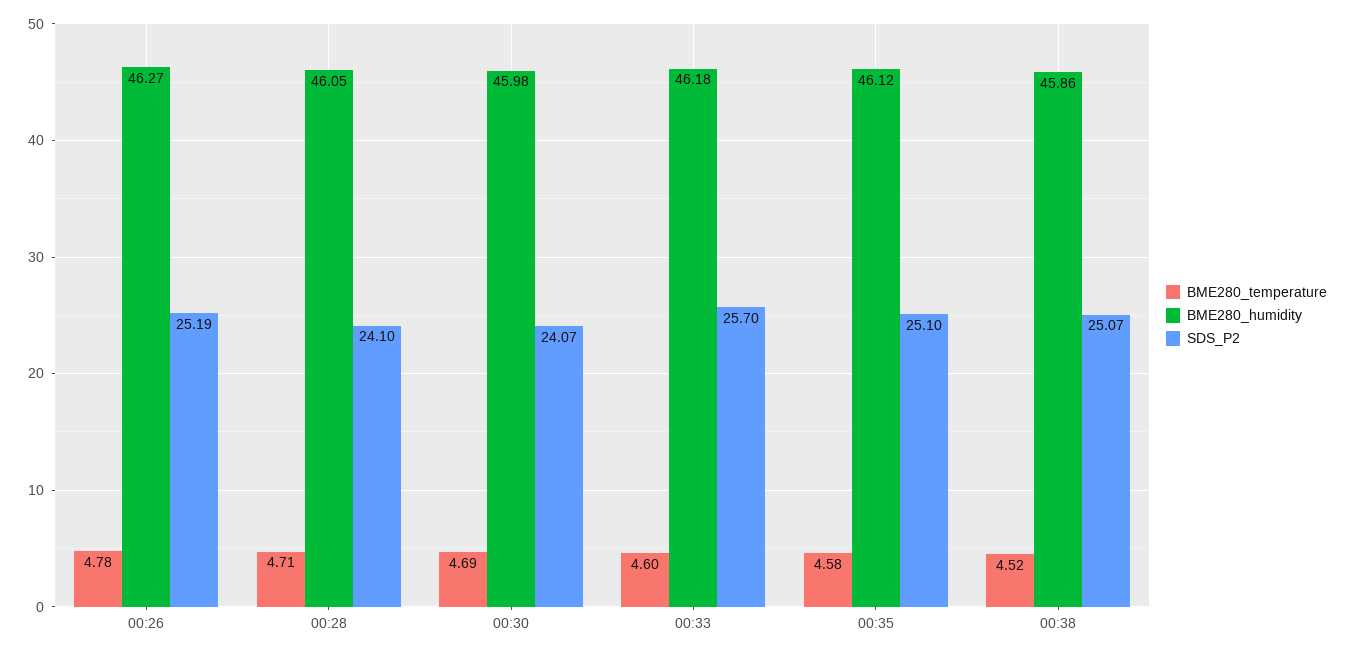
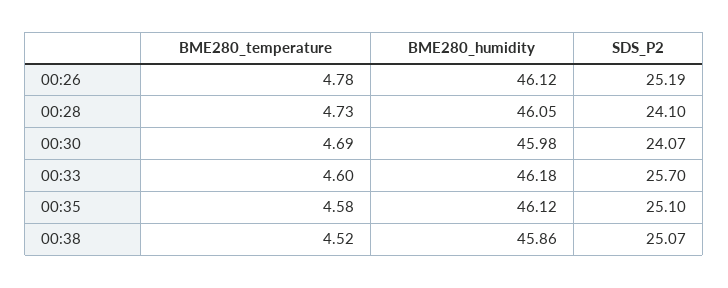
BME280_humidity, 00:26: 46.27 -> 46.12
BME280_temperature, 00:28: 4.71 -> 4.73

